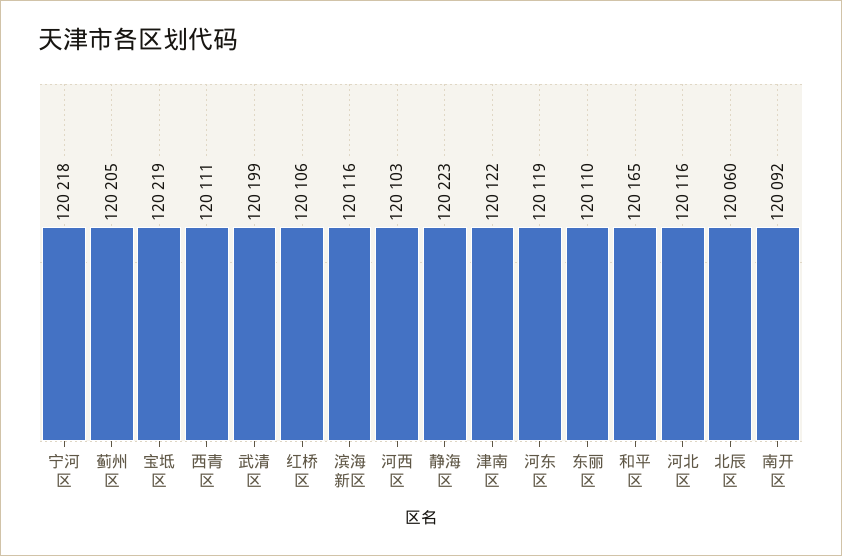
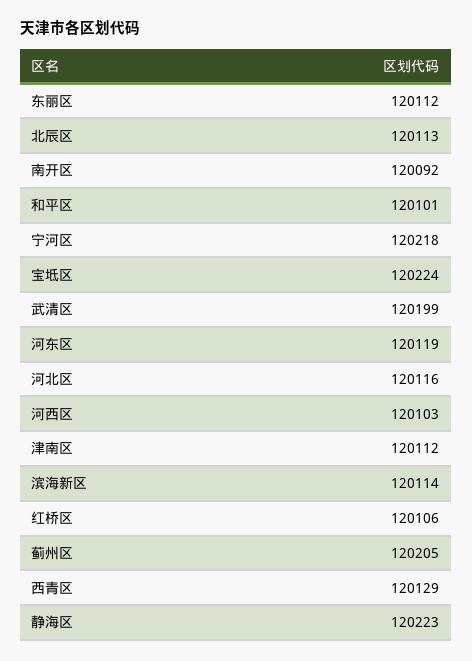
宝坻区: 120219 -> 120224
西青区: 120111 -> 120129
滨海新区: 120116 -> 120114
津南区: 120122 -> 120112
东丽区: 120110 -> 120112
和平区: 120165 -> 120101
北辰区: 120060 -> 120113

